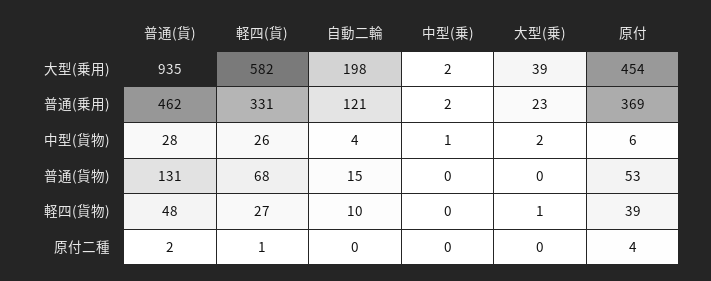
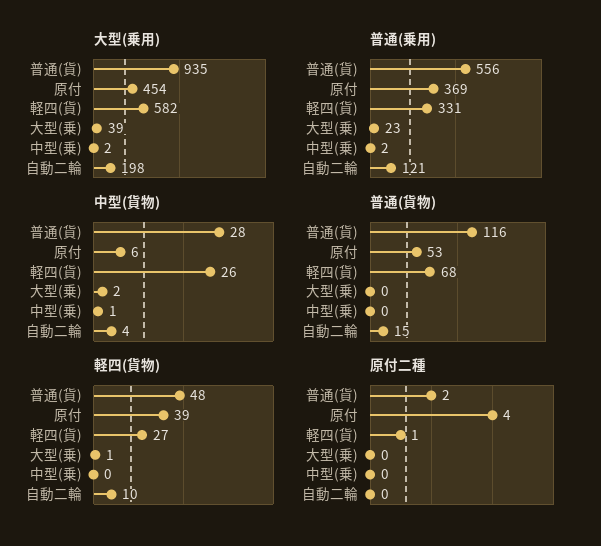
普通(乗用), 普通(貨): 462 -> 556
普通(貨物), 普通(貨): 131 -> 116

